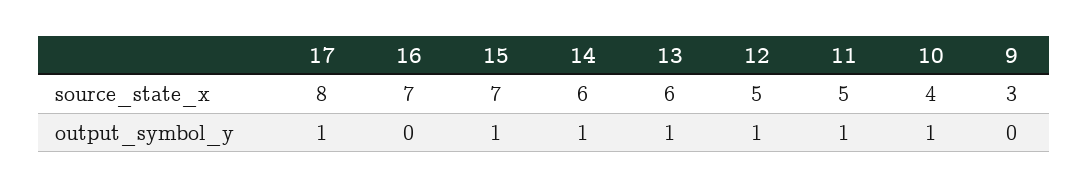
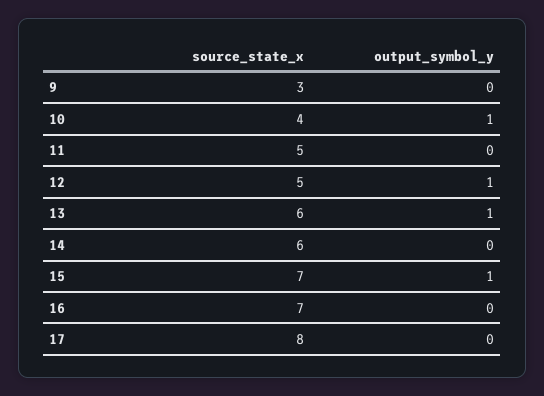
17, output_symbol_y: 1 -> 0
14, output_symbol_y: 1 -> 0
11, output_symbol_y: 1 -> 0

